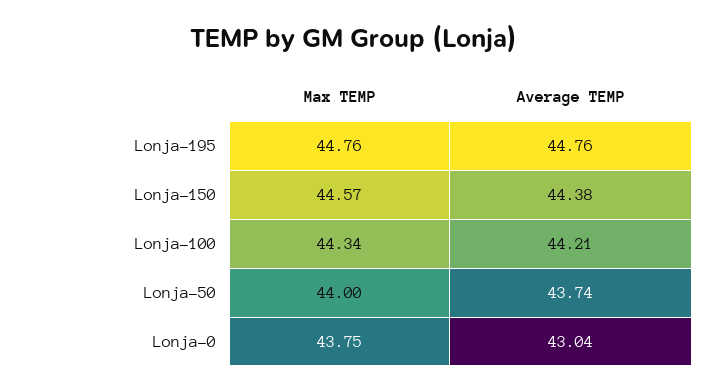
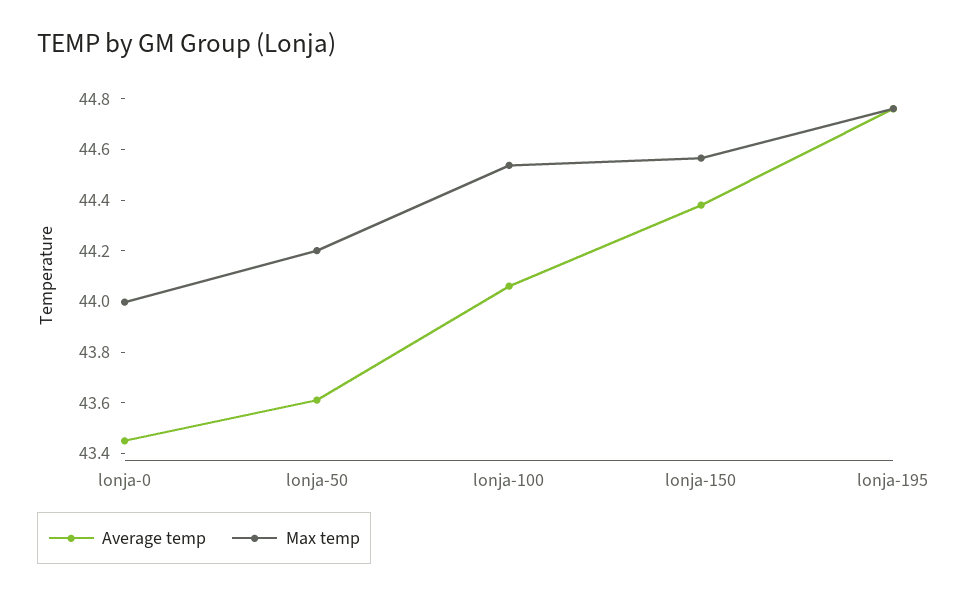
Max TEMP, Lonja-100: 44.34 -> 44.55
Average TEMP, Lonja-100: 44.21 -> 44.05
Max TEMP, Lonja-50: 44 -> 44.2
Average TEMP, Lonja-50: 43.74 -> 43.6
Max TEMP, Lonja-0: 43.75 -> 44
Average TEMP, Lonja-0: 43.04 -> 43.45

